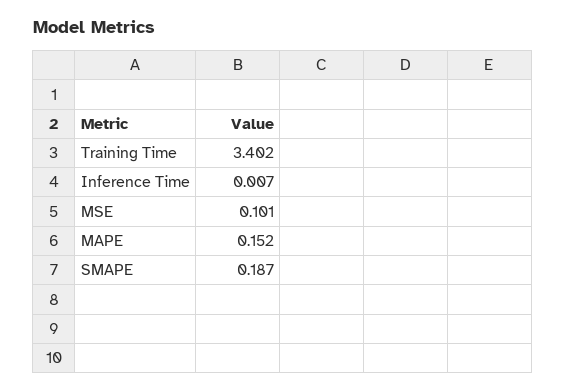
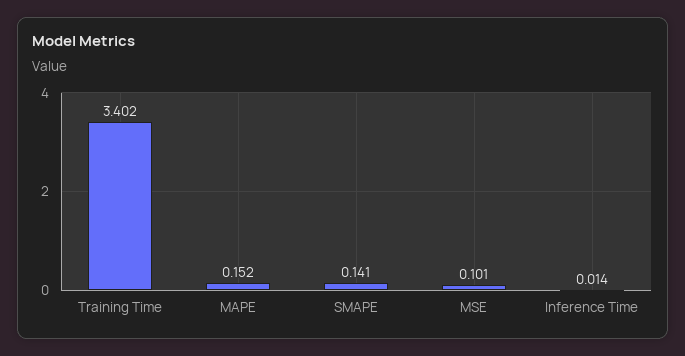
Inference Time: 0.007 -> 0.014
SMAPE: 0.187 -> 0.141

